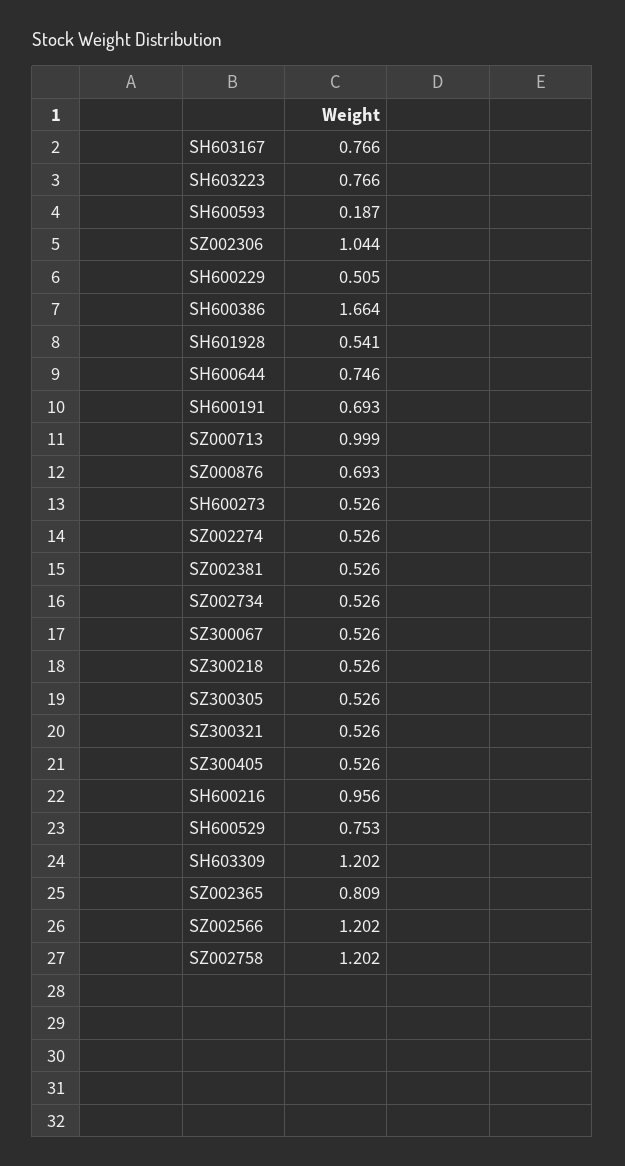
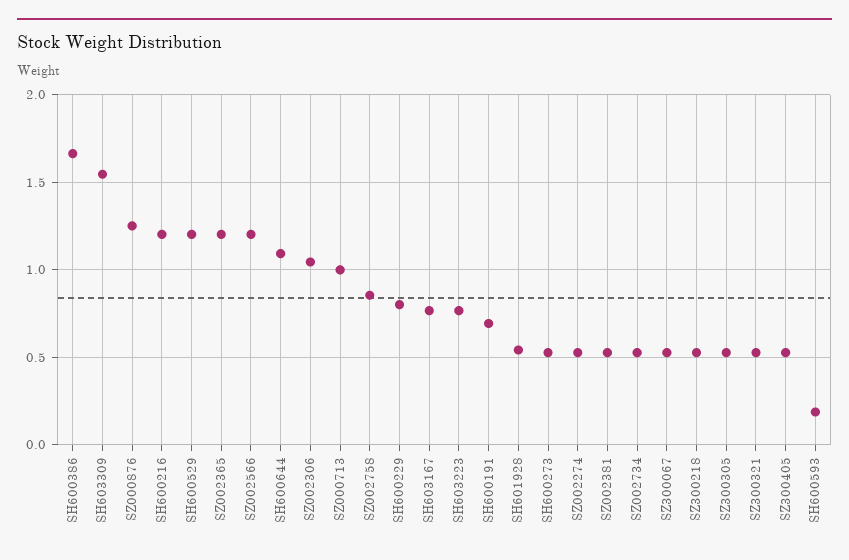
SH600229: 0.505 -> 0.8
SH600644: 0.746 -> 1.1
SZ000876: 0.693 -> 1.25
SH600216: 0.956 -> 1.2
SH600529: 0.753 -> 1.2
SH603309: 1.202 -> 1.55
SZ002365: 0.809 -> 1.2
SZ002758: 1.202 -> 0.85

